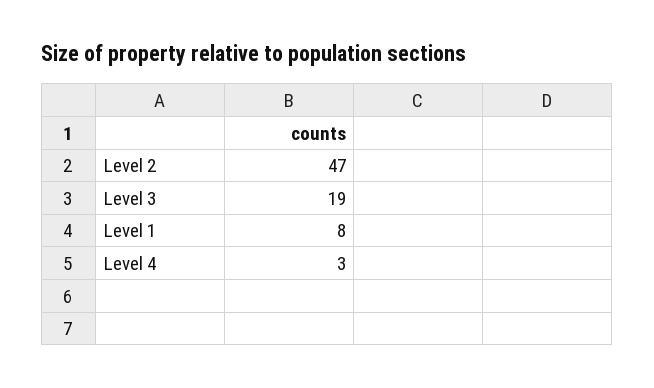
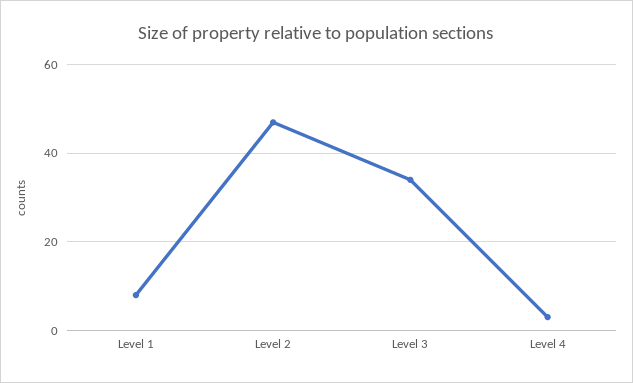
Level 3: 19 -> 35

